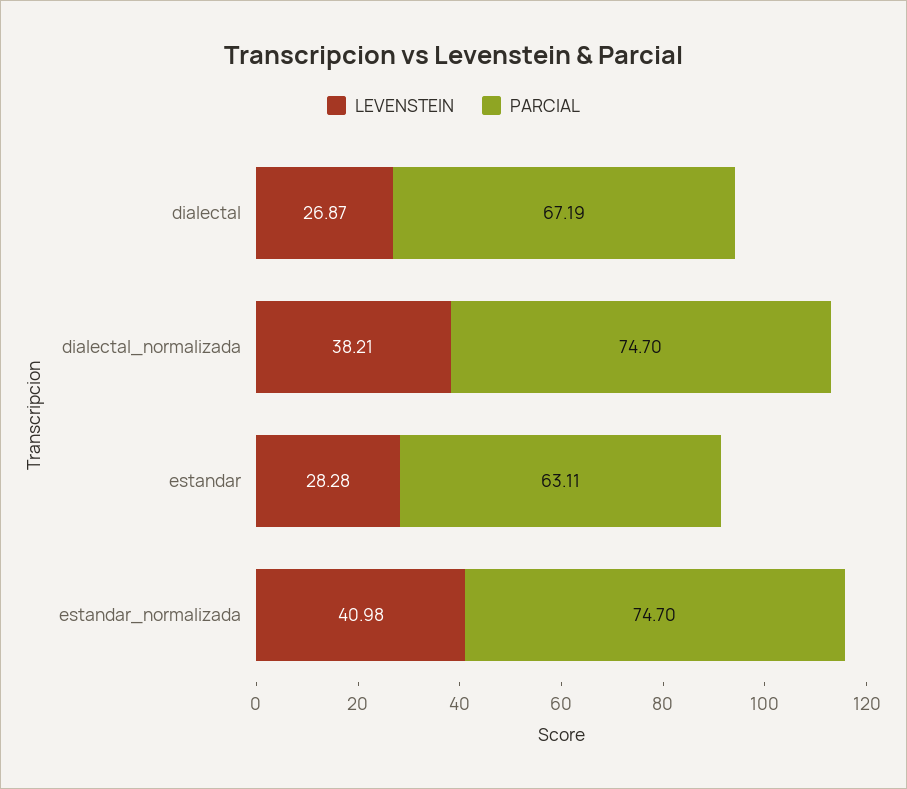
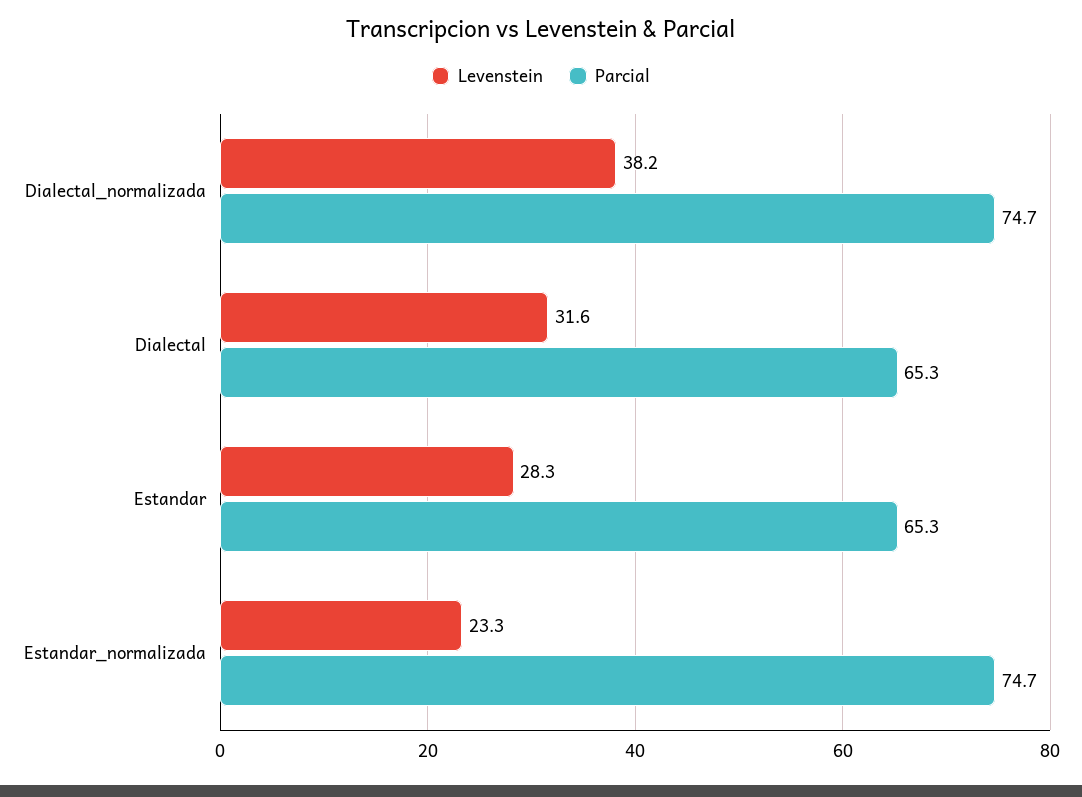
LEVENSTEIN, dialectal: 26.87 -> 31.6
PARCIAL, dialectal: 67.19 -> 65.3
PARCIAL, estandar: 63.11 -> 65.3
LEVENSTEIN, estandar_normalizada: 40.98 -> 23.3

